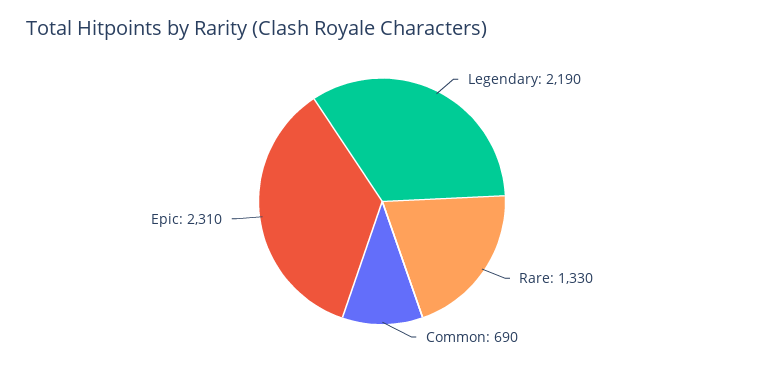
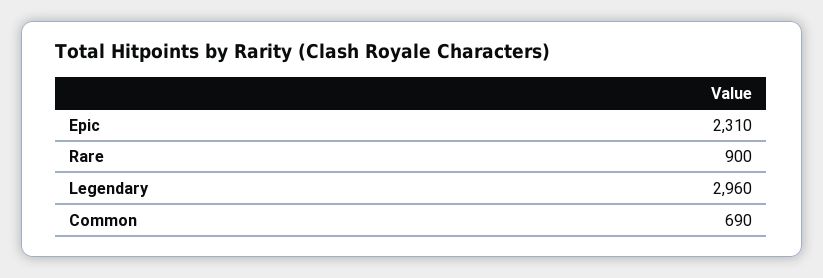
Legendary: 2190 -> 2960
Rare: 1330 -> 900

